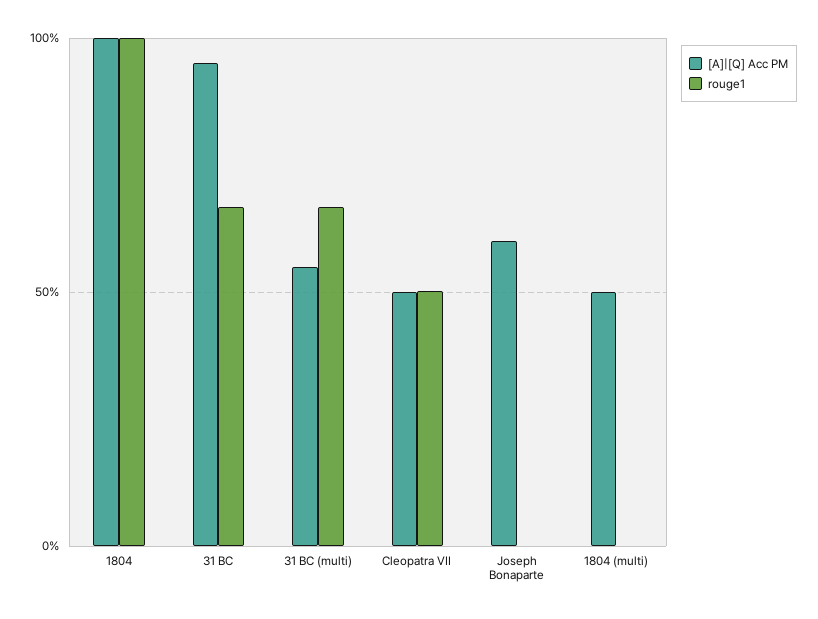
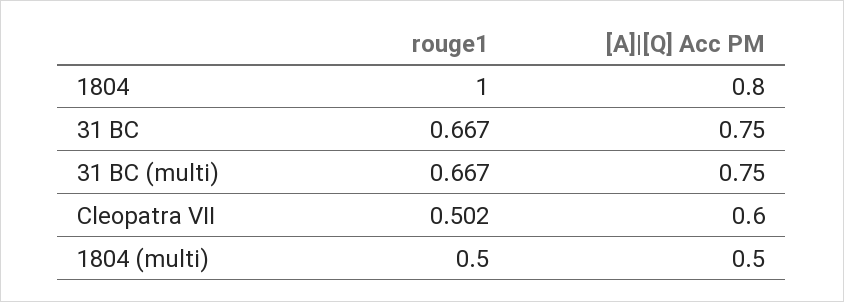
[A]|[Q] Acc PM, 1804: 1 -> 0.8
[A]|[Q] Acc PM, 31 BC: 0.95 -> 0.75
[A]|[Q] Acc PM, 31 BC (multi): 0.55 -> 0.75
[A]|[Q] Acc PM, Cleopatra VII: 0.5 -> 0.6
[A]|[Q] Acc PM, Joseph Bonaparte: 0.6 -> none
rouge1, Joseph Bonaparte: 0 -> none
rouge1, 1804 (multi): 0 -> 0.5

